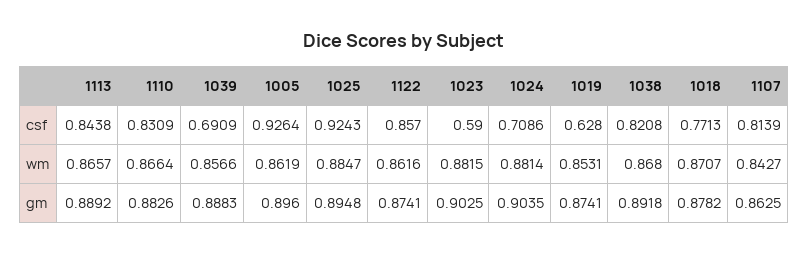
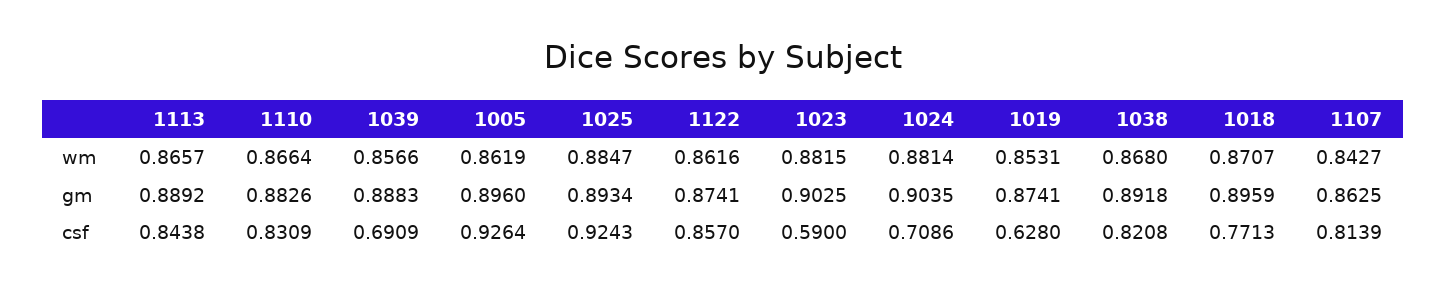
1025, gm: 0.8948 -> 0.8934
1018, gm: 0.8782 -> 0.8959

